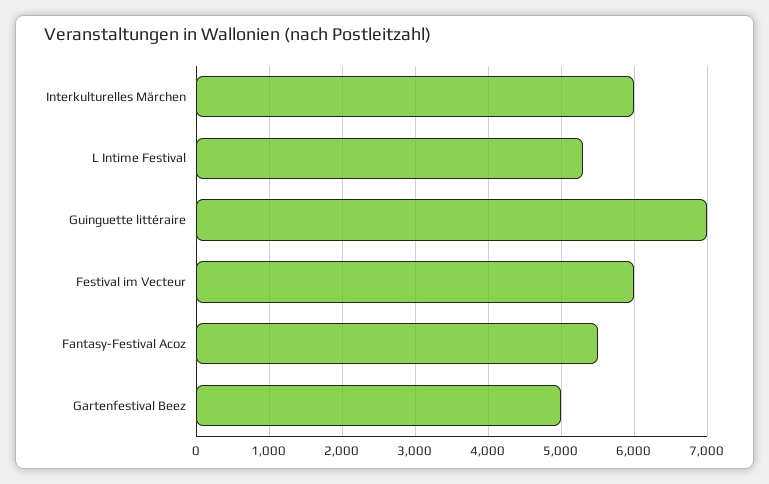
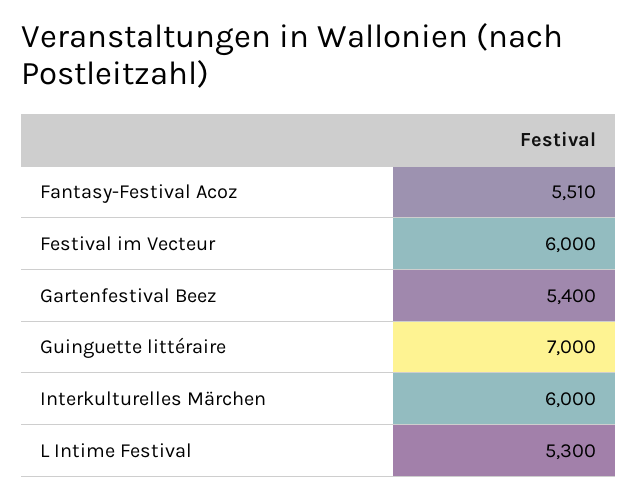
Gartenfestival Beez: 5000 -> 5400

